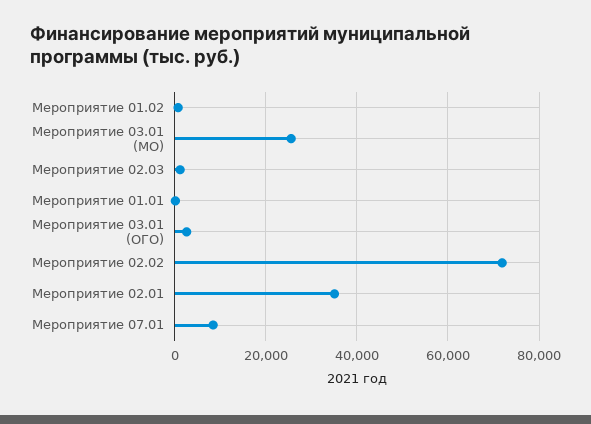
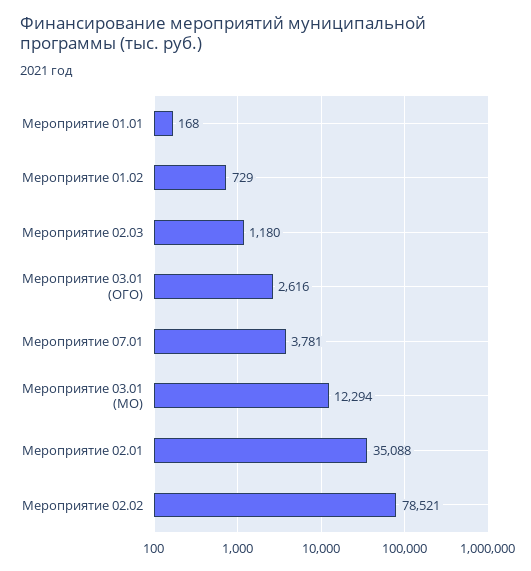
Мероприятие 03.01 (МО): 26000 -> 12294
Мероприятие 02.02: 72000 -> 78521
Мероприятие 07.01: 8000 -> 3781

